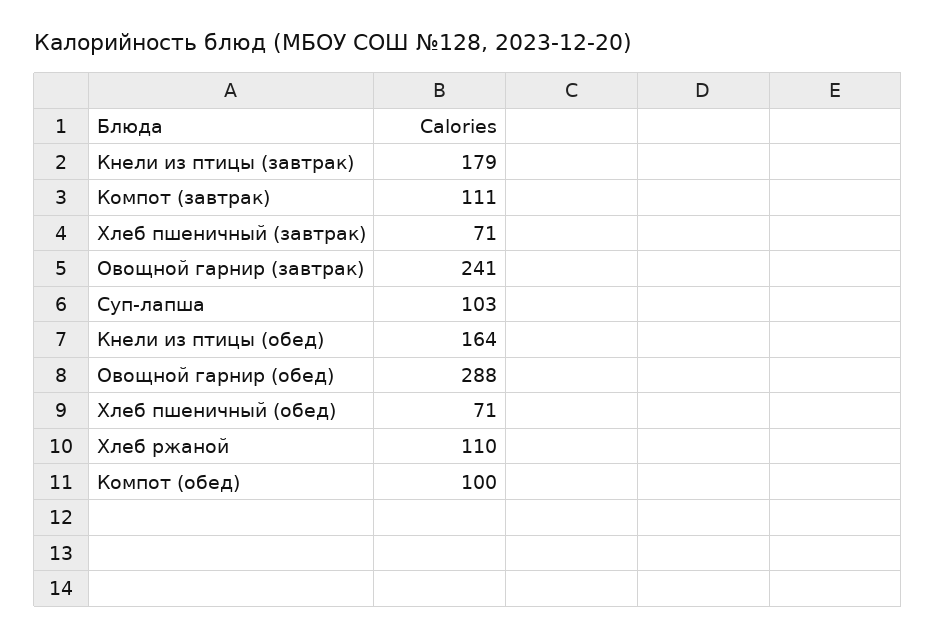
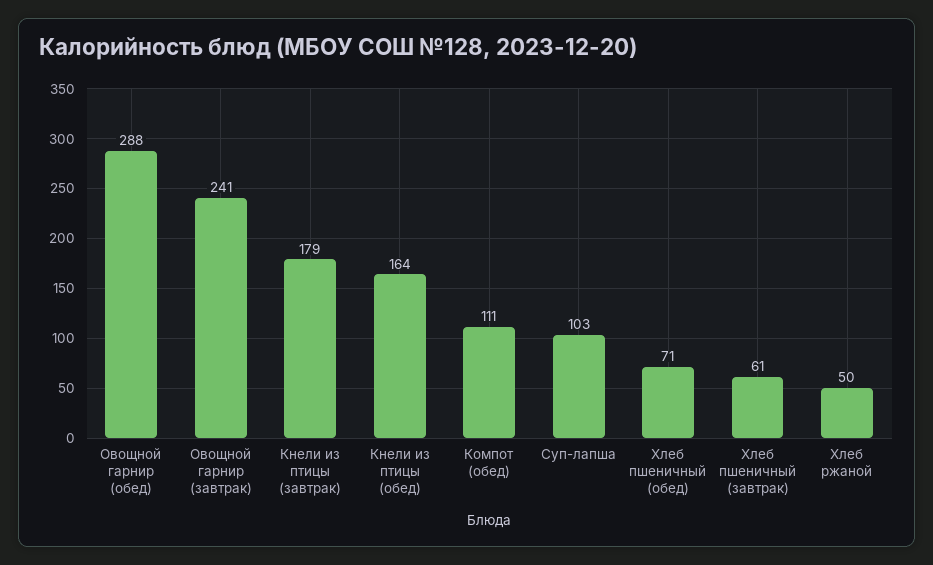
Компот (завтрак): 111 -> none
Хлеб пшеничный (завтрак): 71 -> 61
Хлеб ржаной: 110 -> 50
Компот (обед): 100 -> 111

